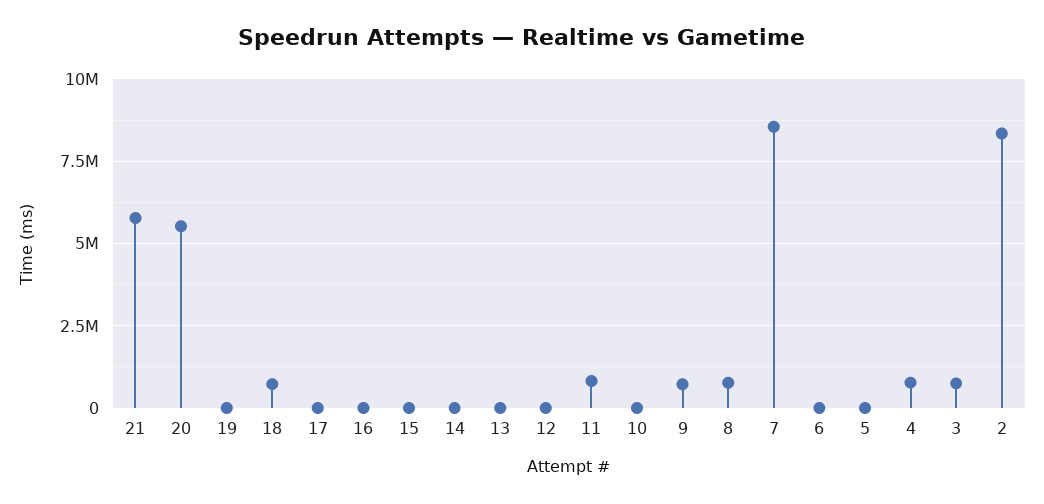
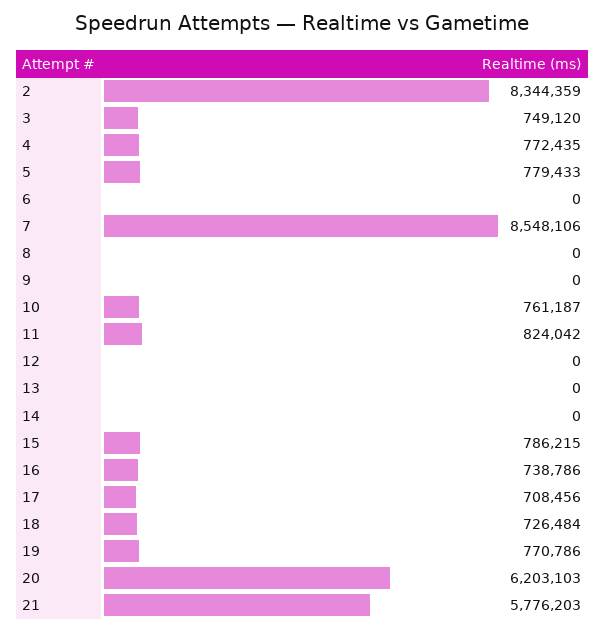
20: 5500000 -> 6203103
19: 0 -> 770786
17: 0 -> 708456
16: 0 -> 738786
15: 0 -> 786215
10: 0 -> 761187
9: 750000 -> 0
8: 750000 -> 0
5: 0 -> 779433

